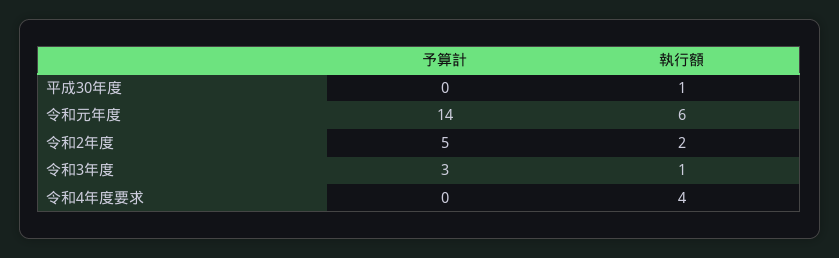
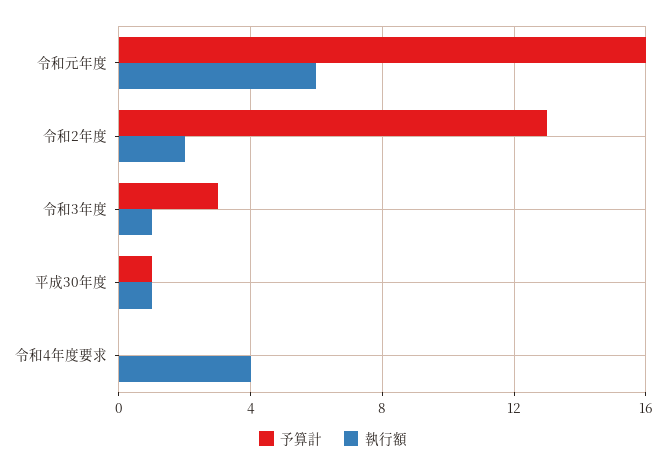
予算計, 平成30年度: 0 -> 1
予算計, 令和元年度: 14 -> 16
予算計, 令和2年度: 5 -> 13

